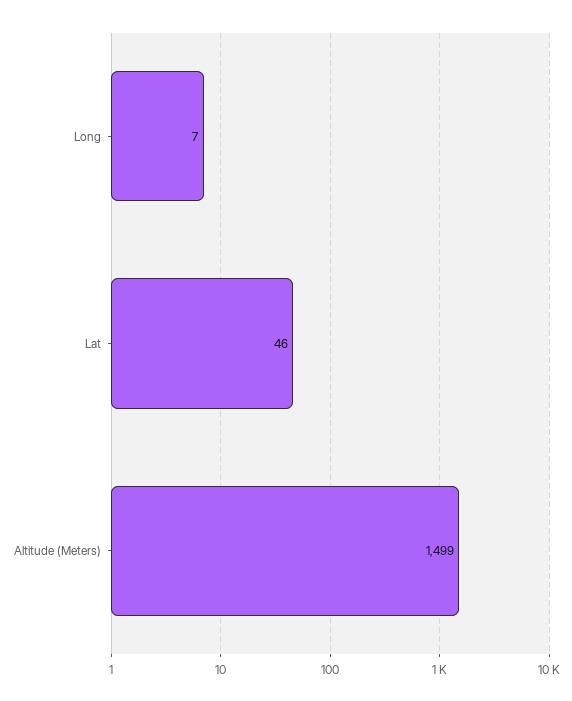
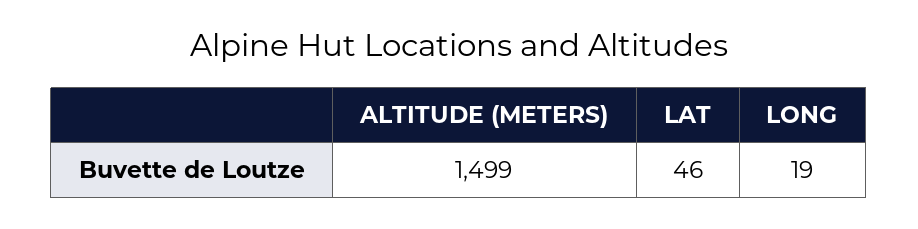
Long: 7 -> 19

